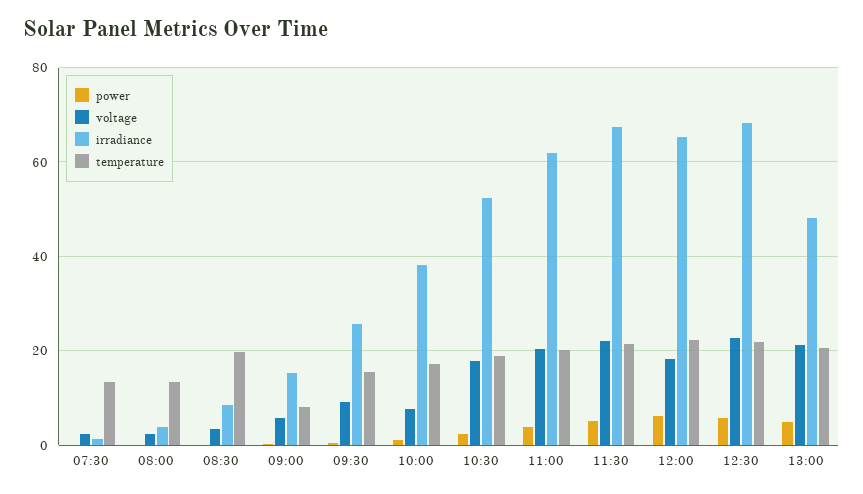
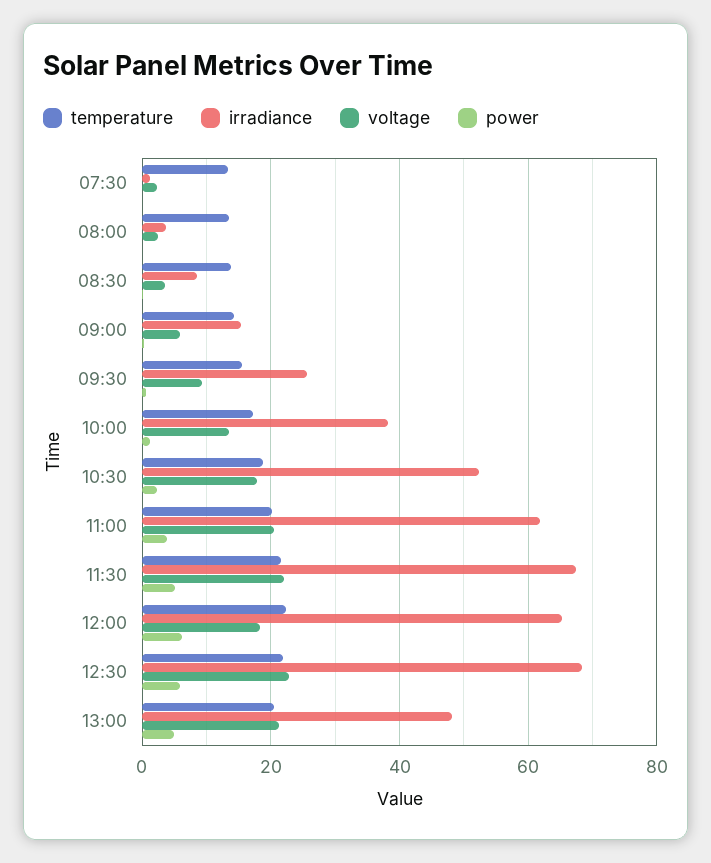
temperature, 08:30: 20 -> 14
temperature, 09:00: 8 -> 14
voltage, 10:00: 8 -> 14

